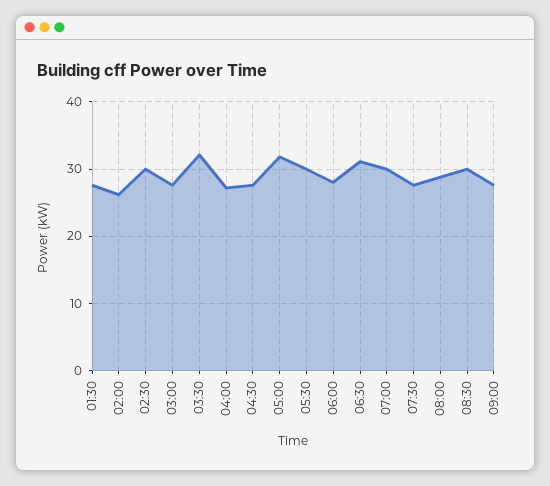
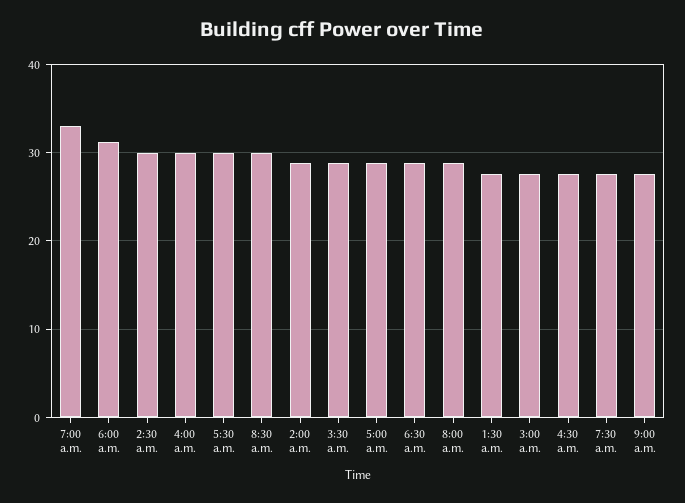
02:00: 26 -> 29
03:30: 32 -> 29
04:00: 27 -> 30
05:00: 32 -> 29
06:00: 28 -> 31
06:30: 31 -> 29
07:00: 30 -> 33

